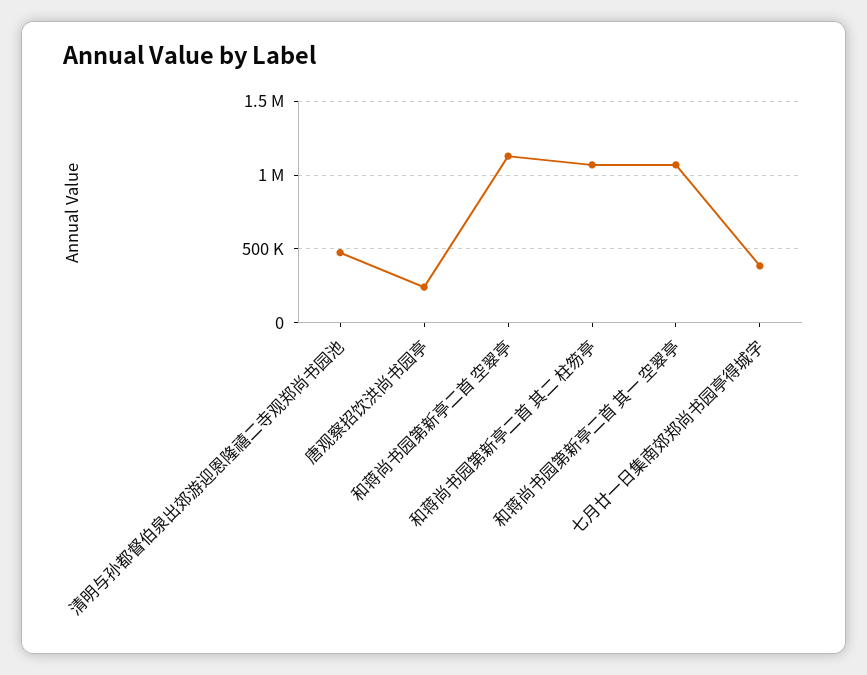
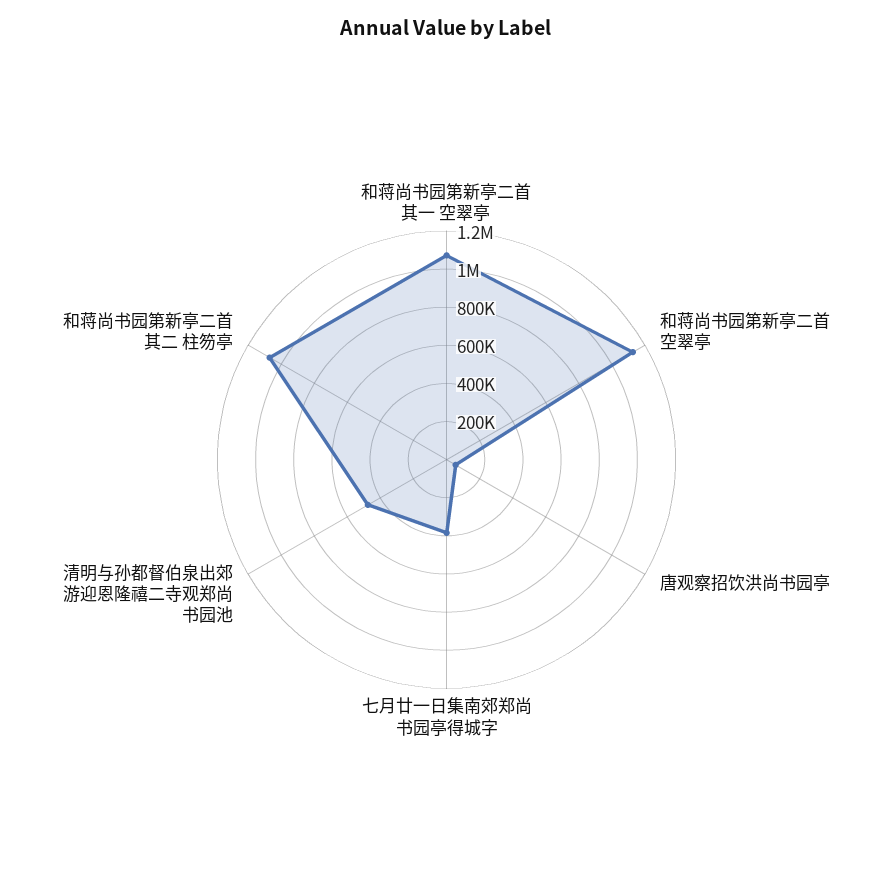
唐观察招饮洪尚书园亭: 250000 -> 50000

